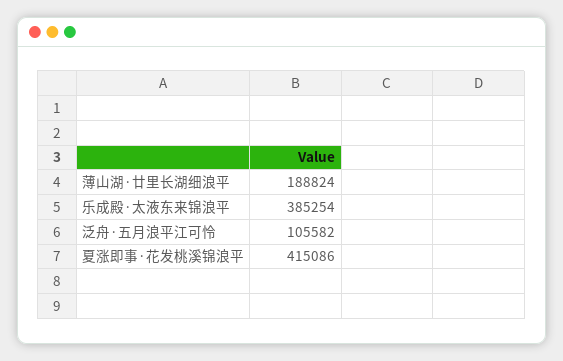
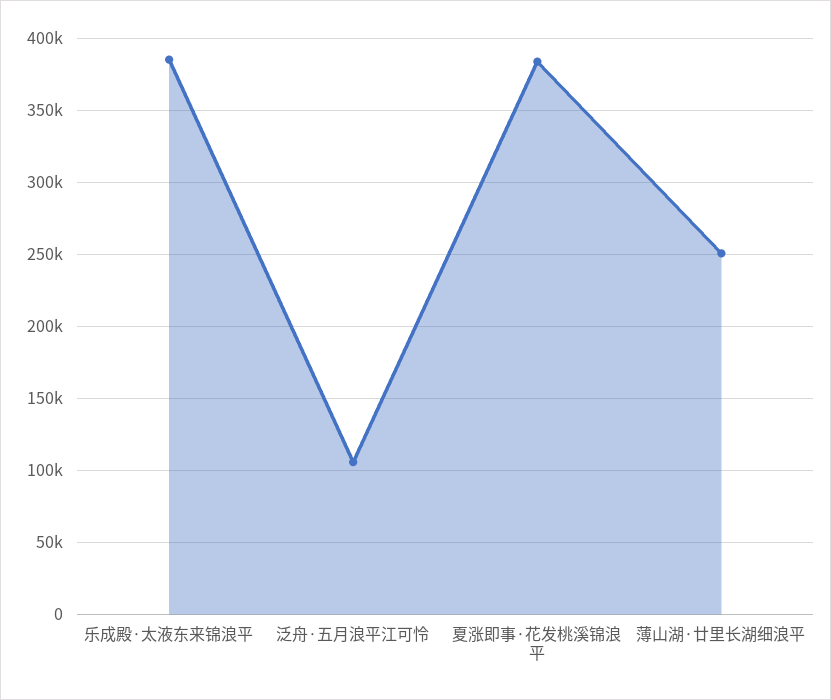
薄山湖·廿里长湖细浪平: 188824 -> 250000
夏涨即事·花发桃溪锦浪平: 415086 -> 385000

